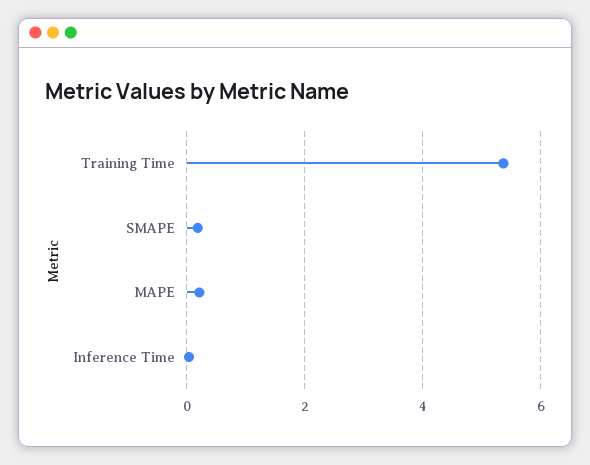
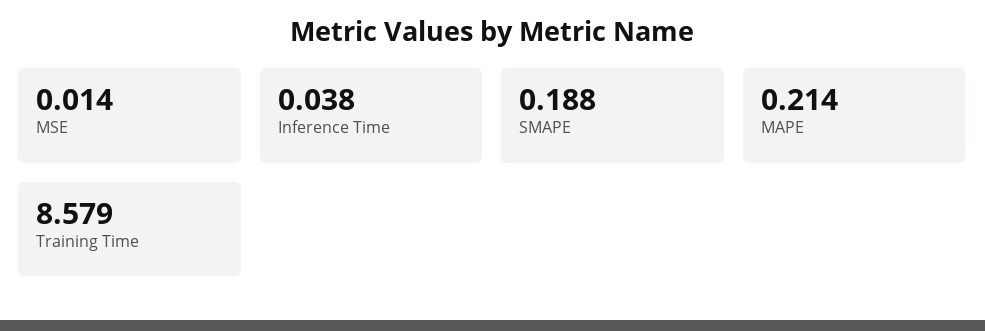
Training Time: 5.4 -> 8.579
MSE: none -> 0.014

